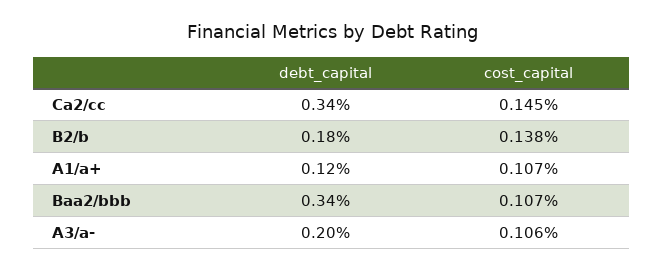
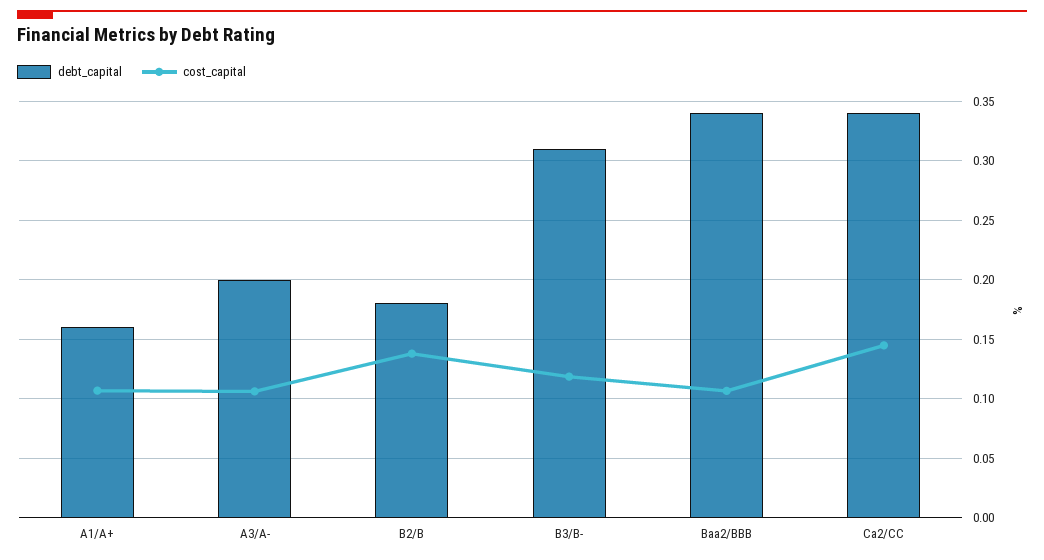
debt_capital, A1/a+: 0.12 -> 0.16
debt_capital, B3/B-: none -> 0.31
cost_capital, B3/B-: none -> 0.12

